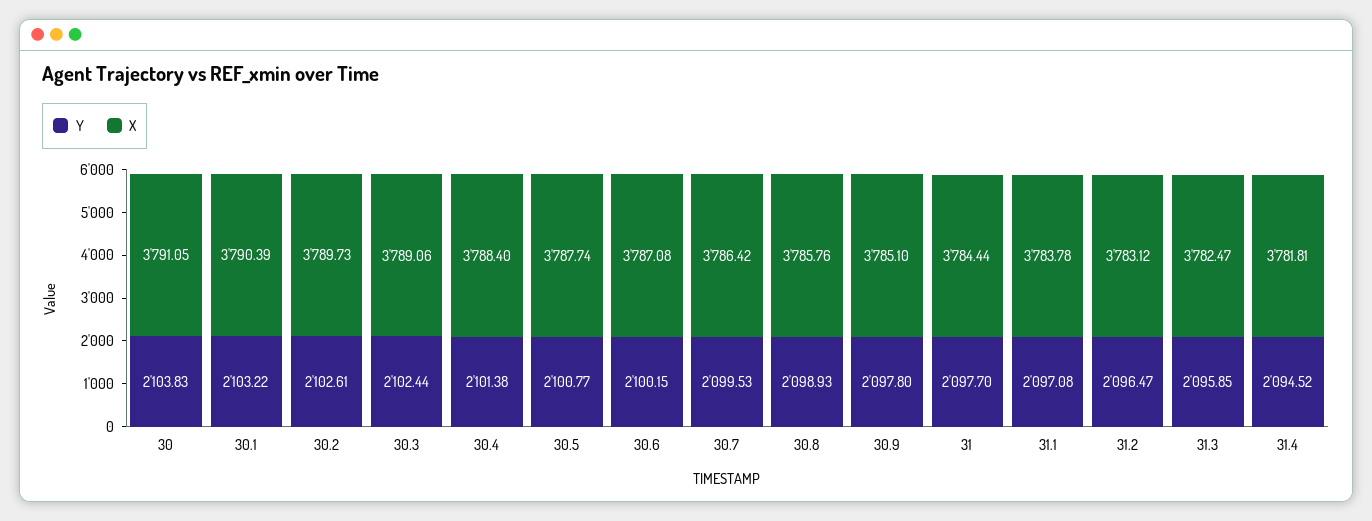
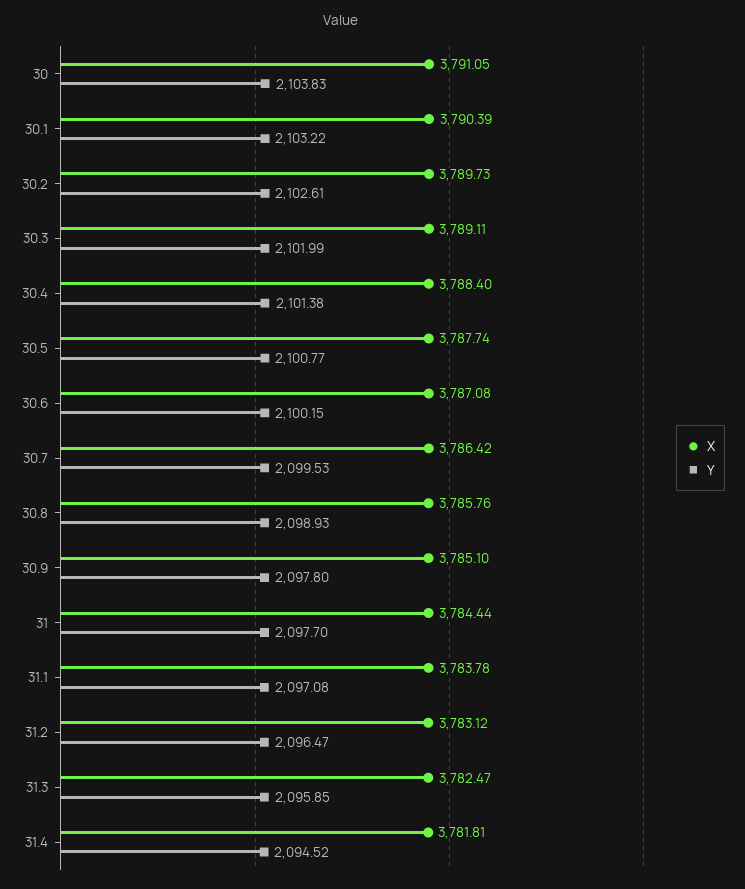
Y, 30.3: 2102.44 -> 2101.99
X, 30.3: 3789.06 -> 3789.11

